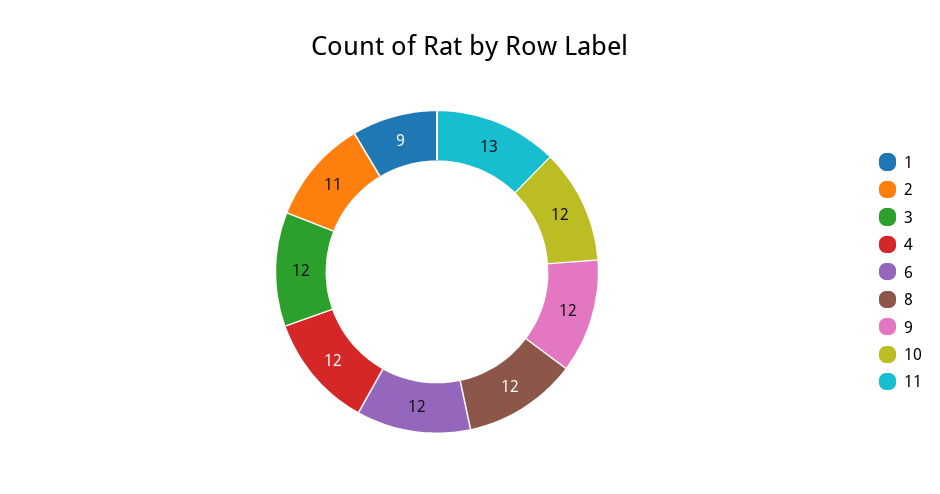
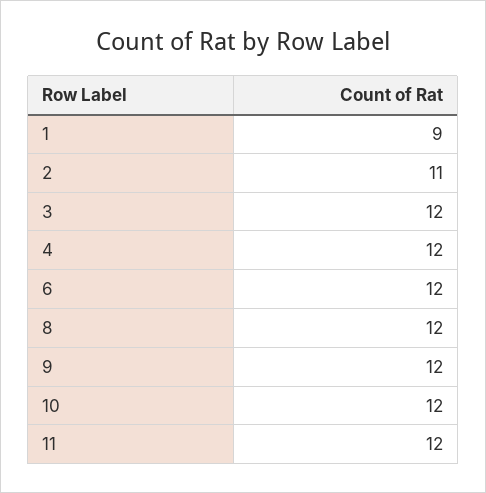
11: 13 -> 12

